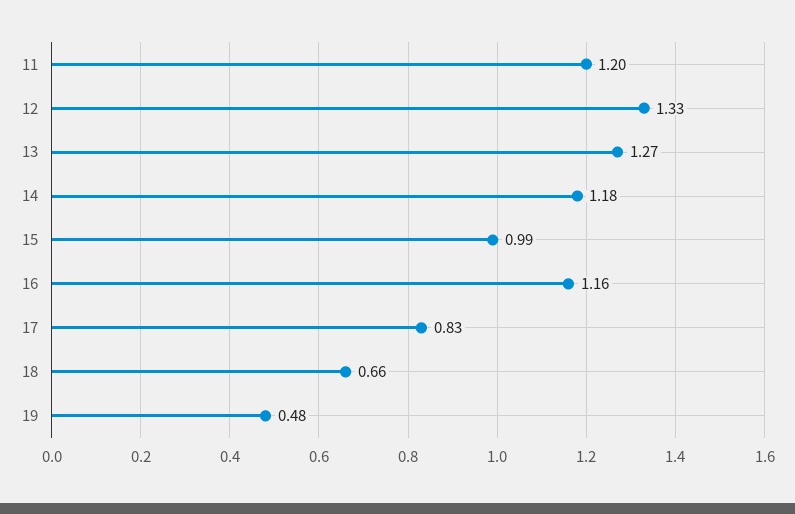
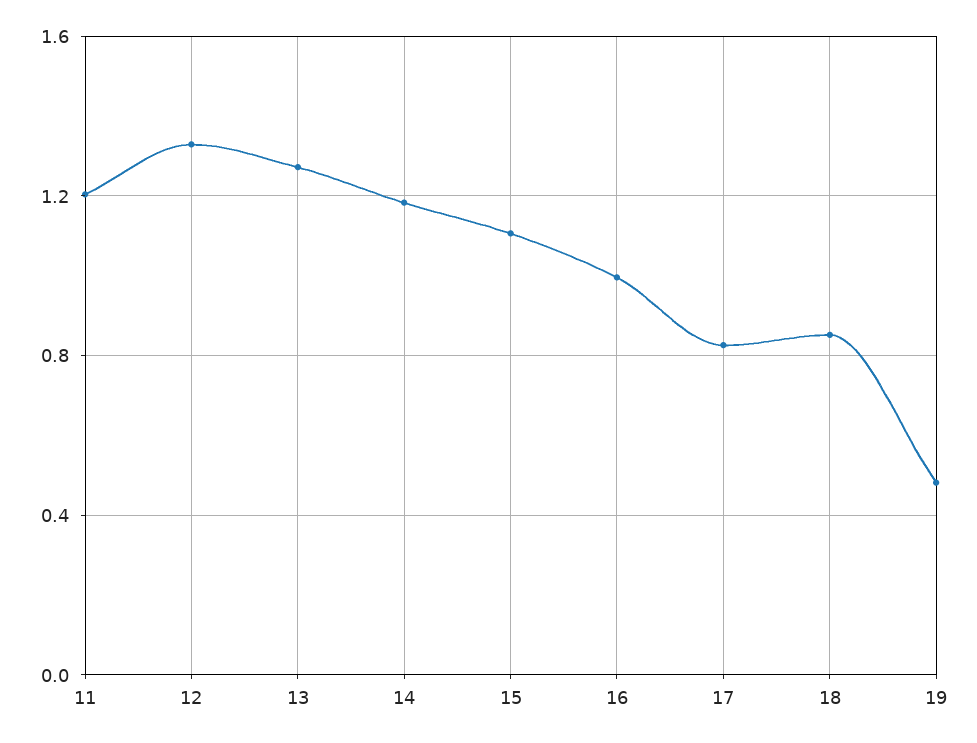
15: 0.99 -> 1.1
16: 1.16 -> 1
18: 0.66 -> 0.85

